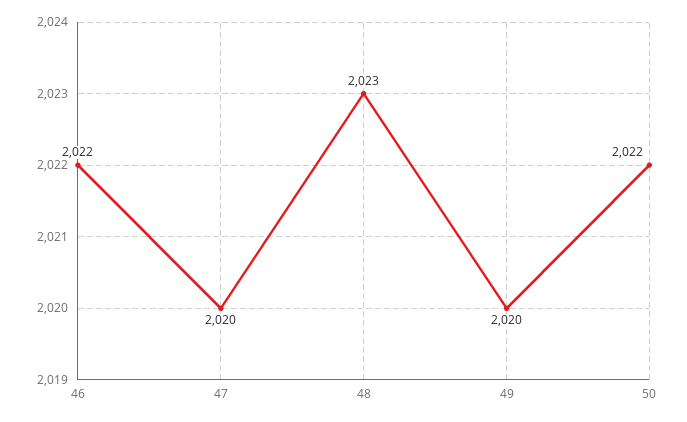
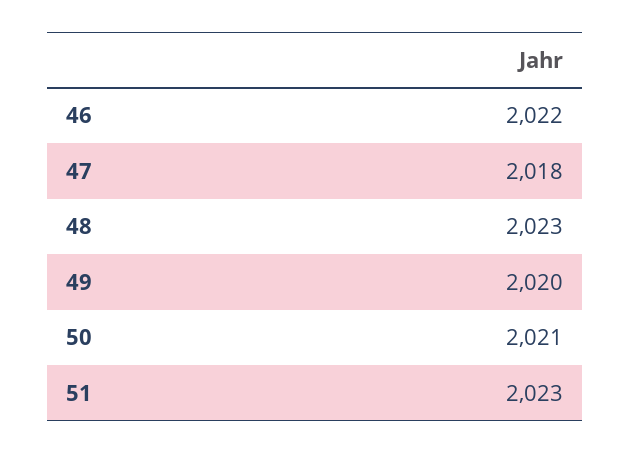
47: 2020 -> 2018
50: 2022 -> 2021
51: none -> 2023

